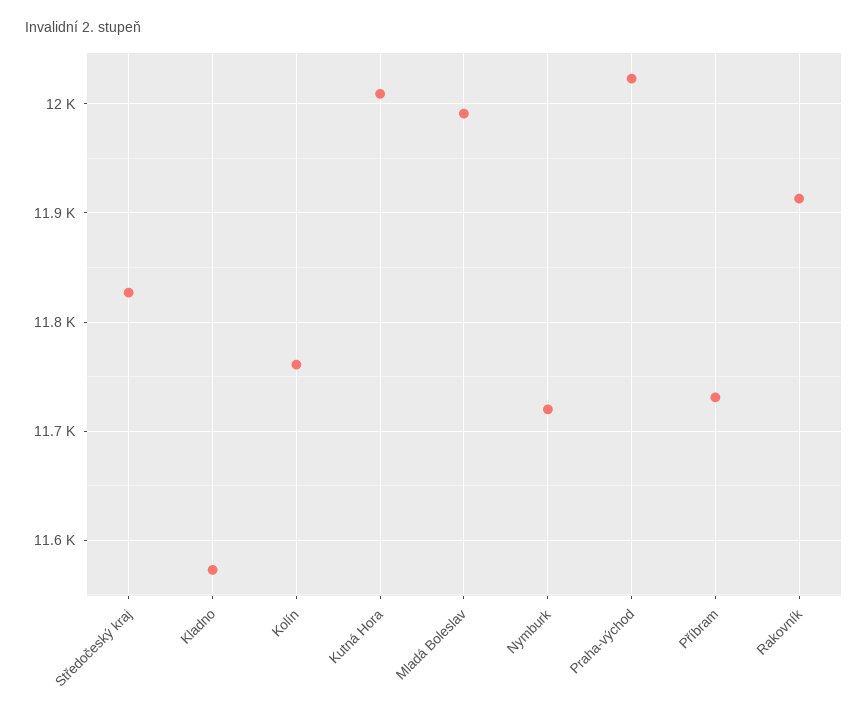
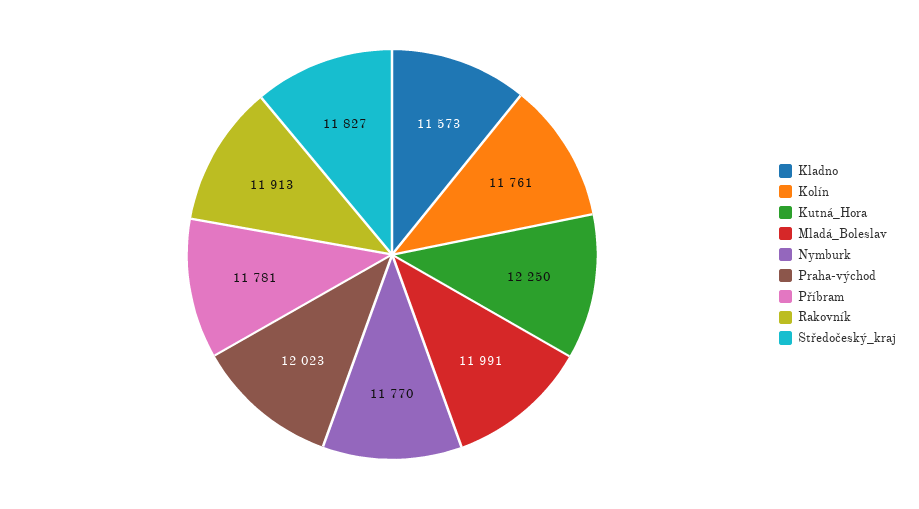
Kutná Hora: 12010 -> 12250
Nymburk: 11720 -> 11770
Příbram: 11730 -> 11781

